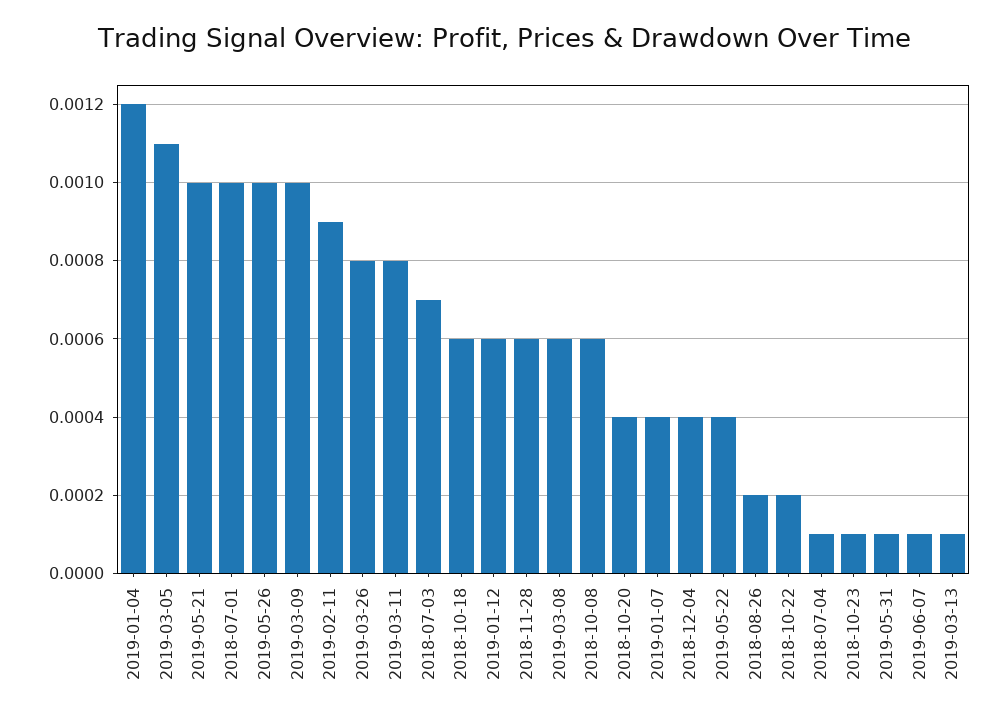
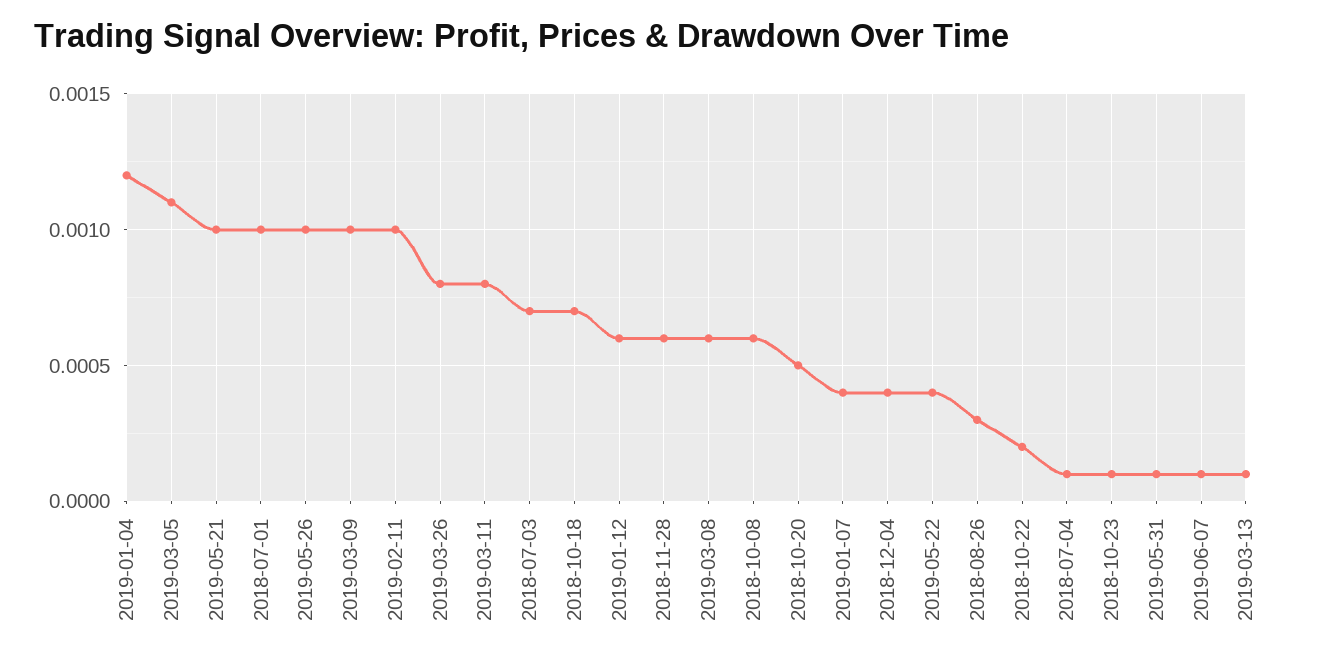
2019-02-11: 0.0009 -> 0.001
2018-10-18: 0.0006 -> 0.0007
2018-10-20: 0.0004 -> 0.0005
2018-08-26: 0.0002 -> 0.0003

